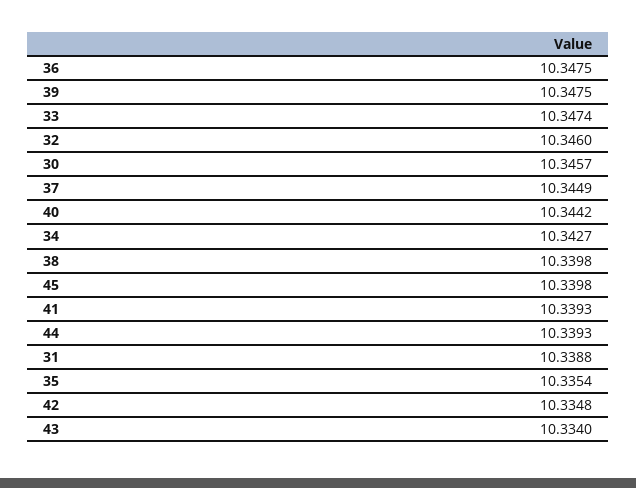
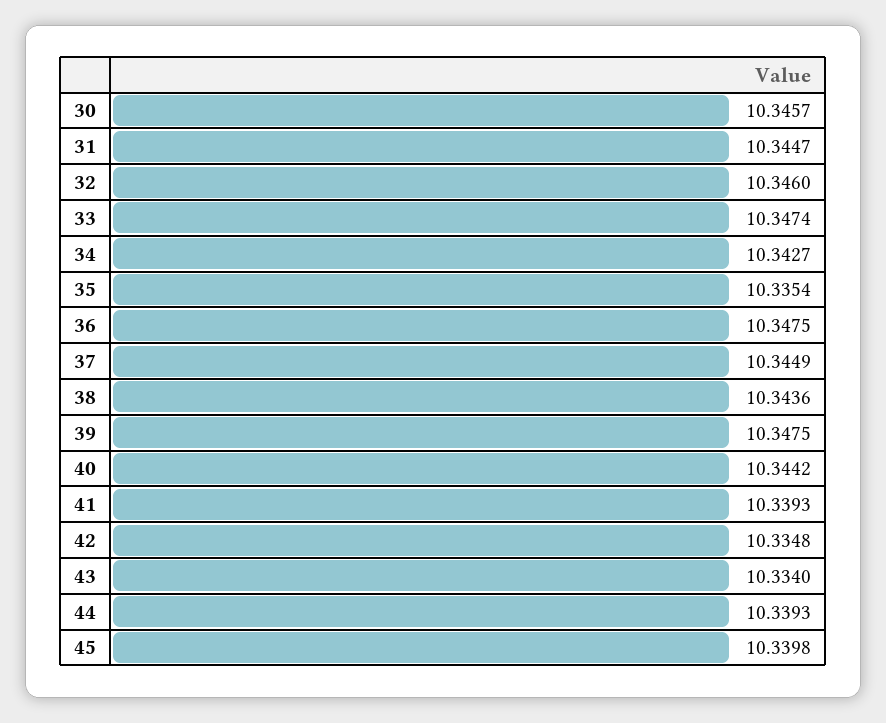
38: 10.3398 -> 10.3436
31: 10.3388 -> 10.3447

